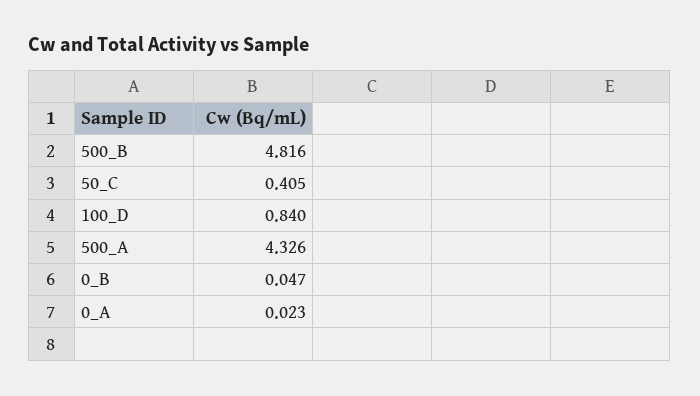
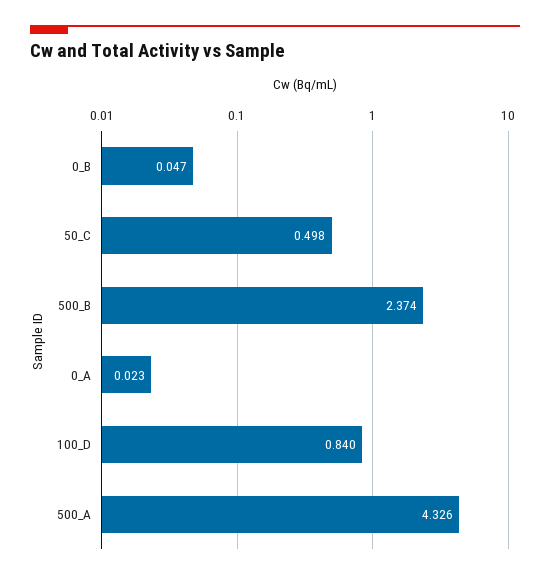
500_B: 4.816 -> 2.374
50_C: 0.405 -> 0.498

